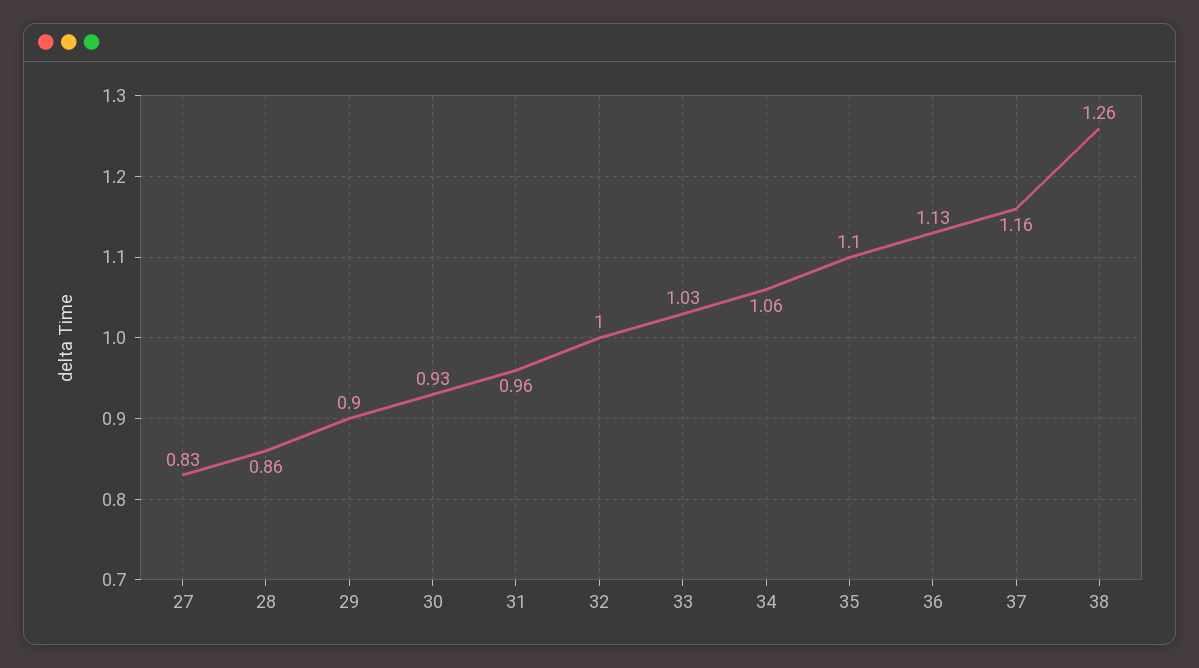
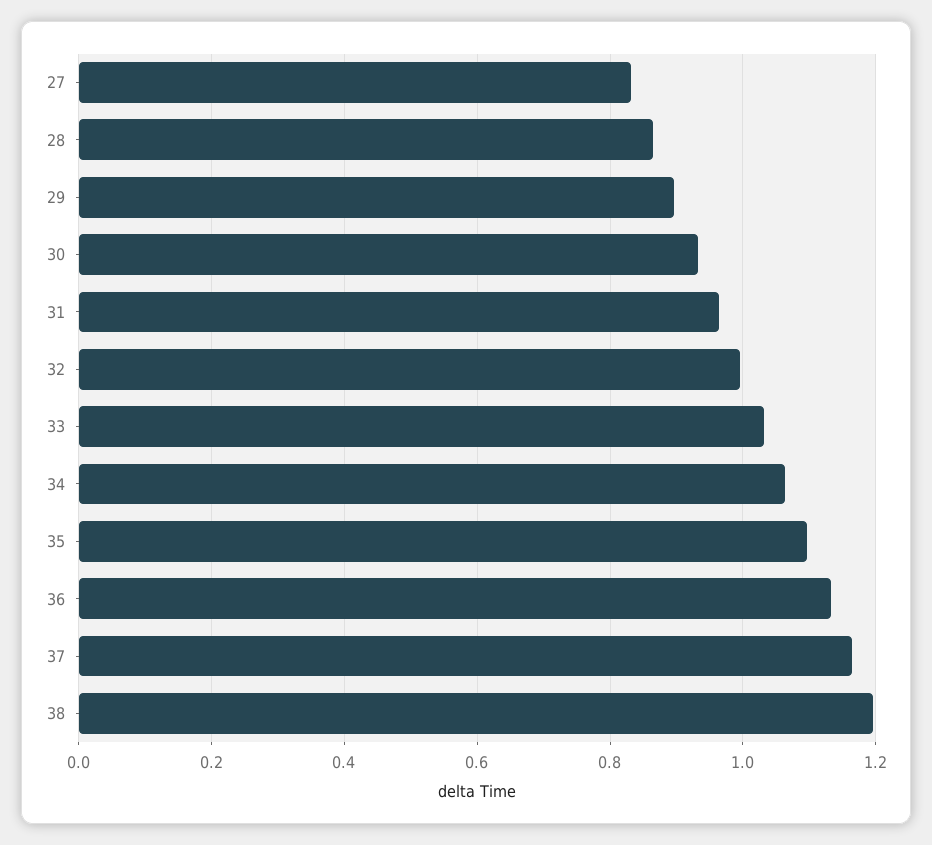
38: 1.26 -> 1.2

